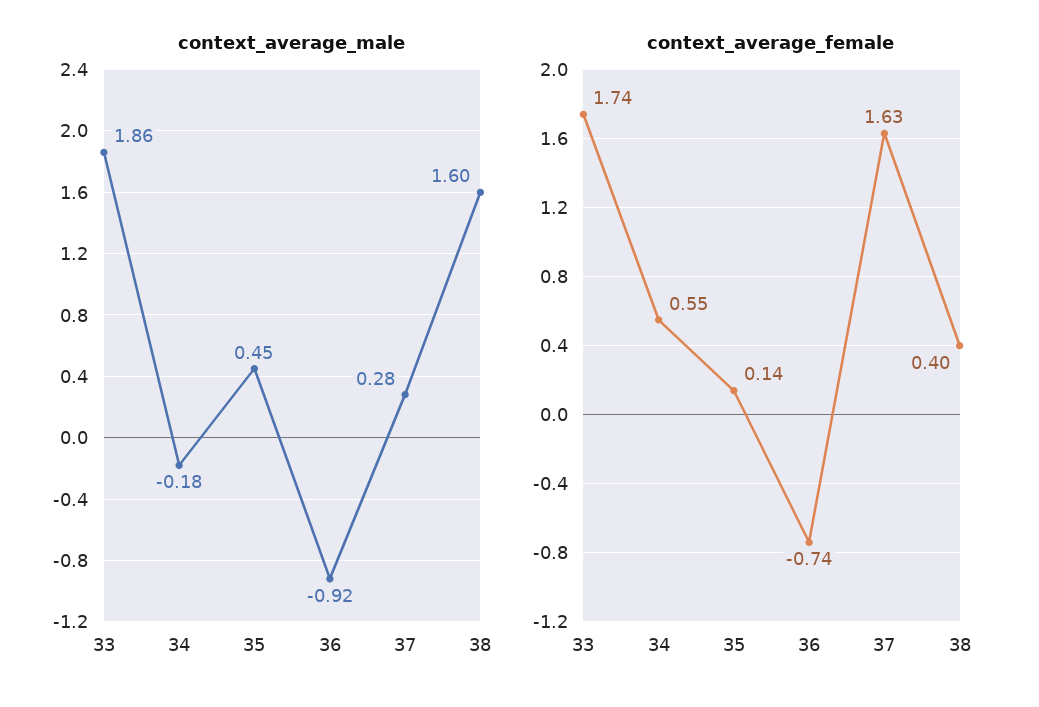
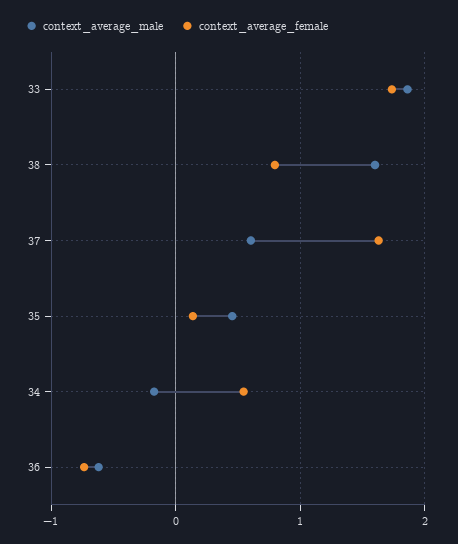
context_average_male, 36: -0.92 -> -0.6
context_average_male, 37: 0.28 -> 0.6
context_average_female, 38: 0.4 -> 0.8

